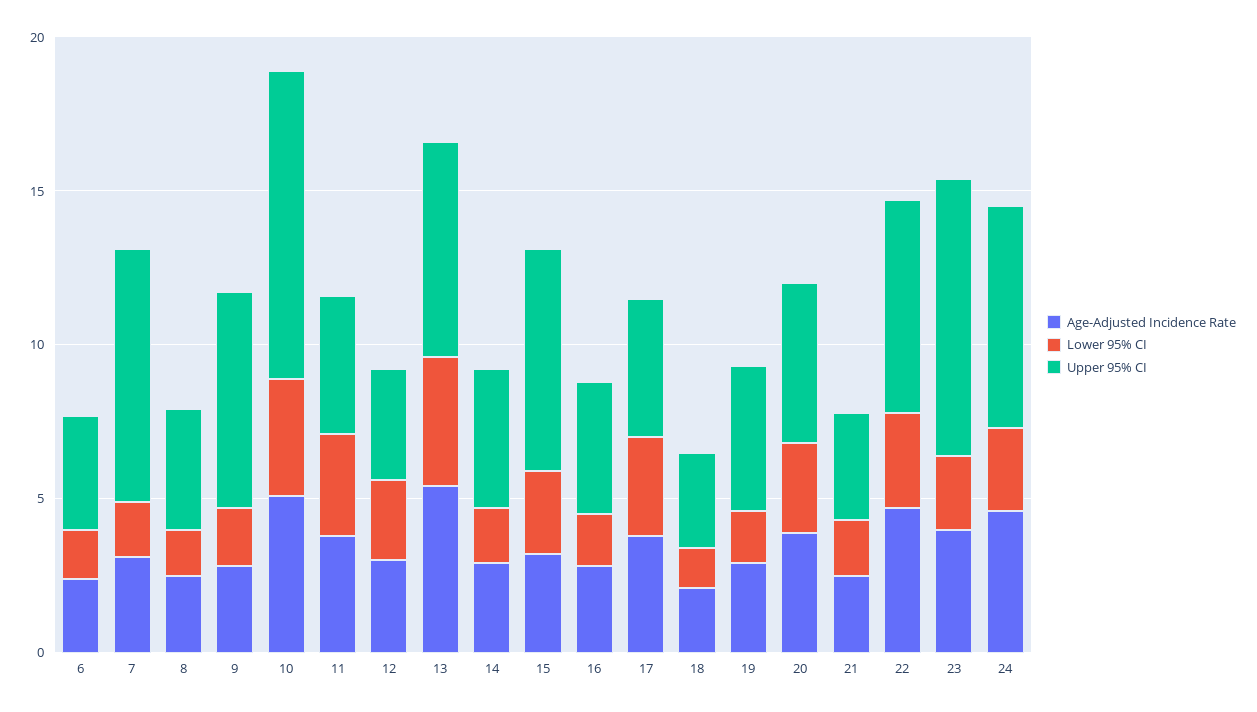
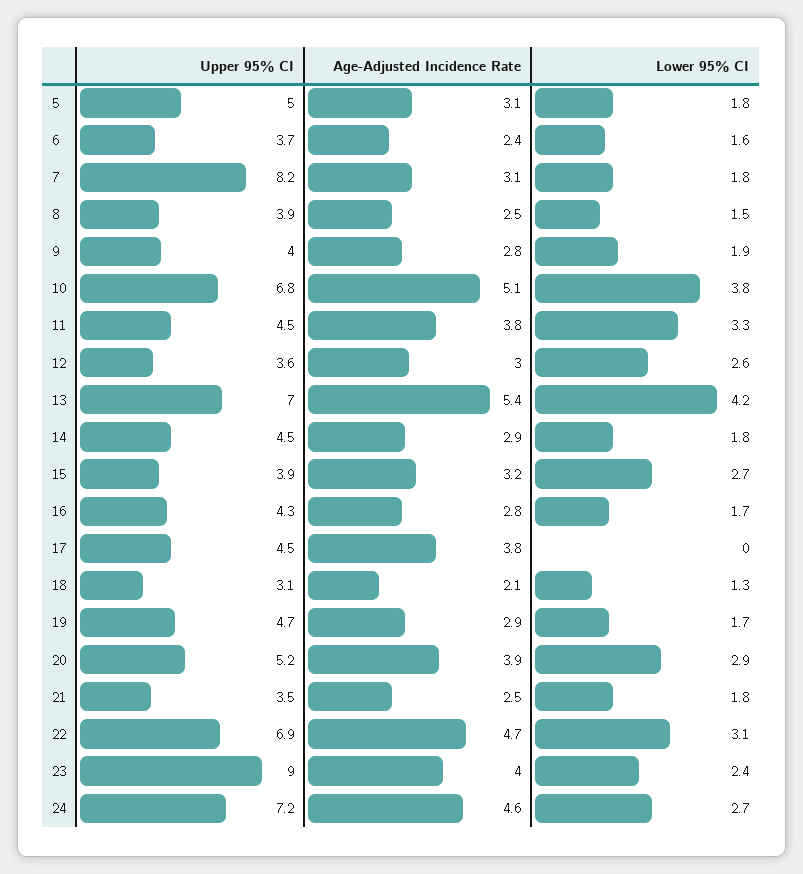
Upper 95% CI, 9: 7 -> 4
Upper 95% CI, 10: 10 -> 6.8
Upper 95% CI, 15: 7 -> 3.9
Lower 95% CI, 17: 3 -> 0
Upper 95% CI, 5: none -> 5
Age-Adjusted Incidence Rate, 5: none -> 3.1
Lower 95% CI, 5: none -> 1.8

